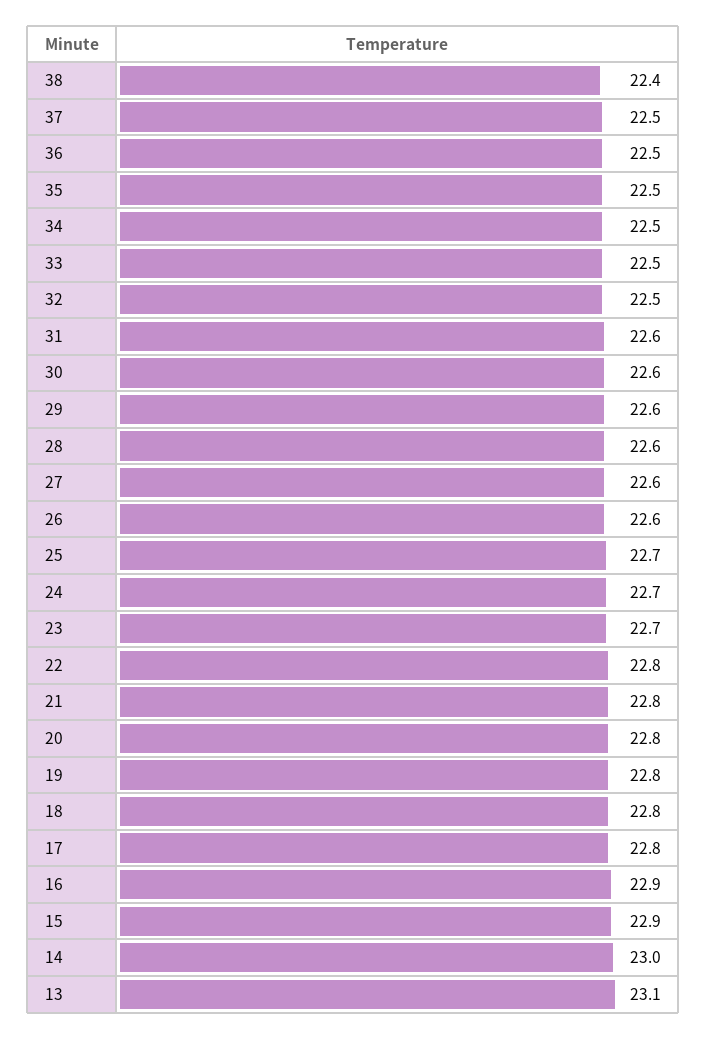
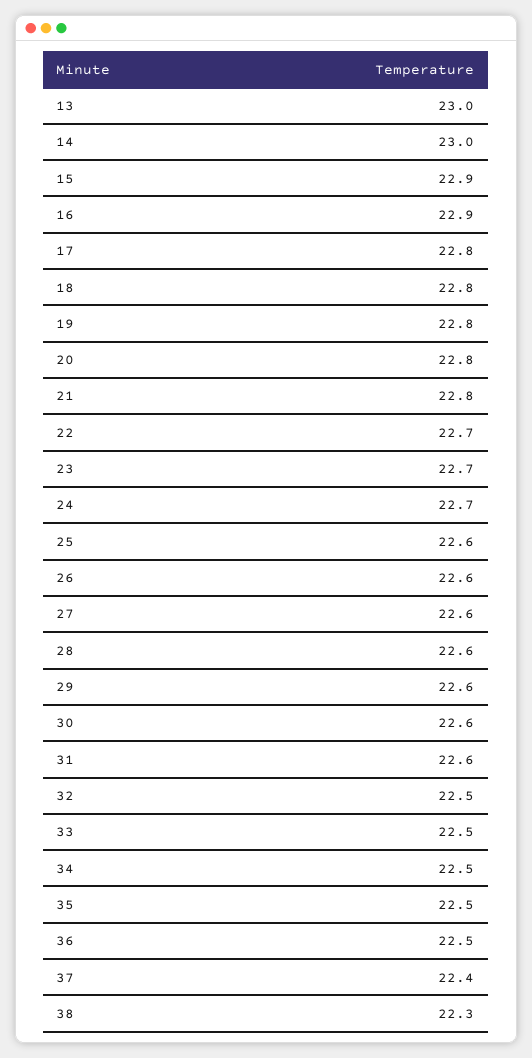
38: 22.4 -> 22.3
37: 22.5 -> 22.4
25: 22.7 -> 22.6
22: 22.8 -> 22.7
13: 23.1 -> 23

